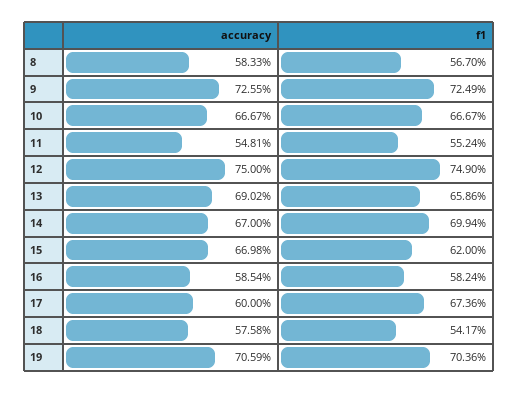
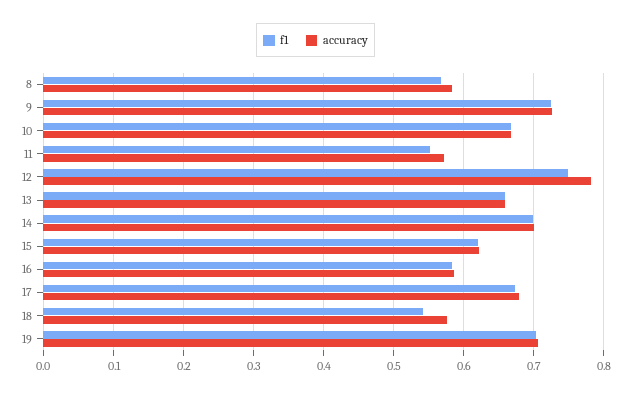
accuracy, 11: 0.5481 -> 0.57
accuracy, 12: 0.75 -> 0.78
accuracy, 13: 0.6902 -> 0.66
accuracy, 14: 0.67 -> 0.7
accuracy, 15: 0.6698 -> 0.62
accuracy, 17: 0.6 -> 0.68

